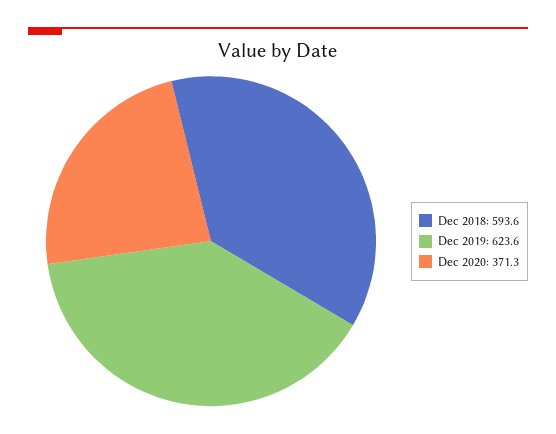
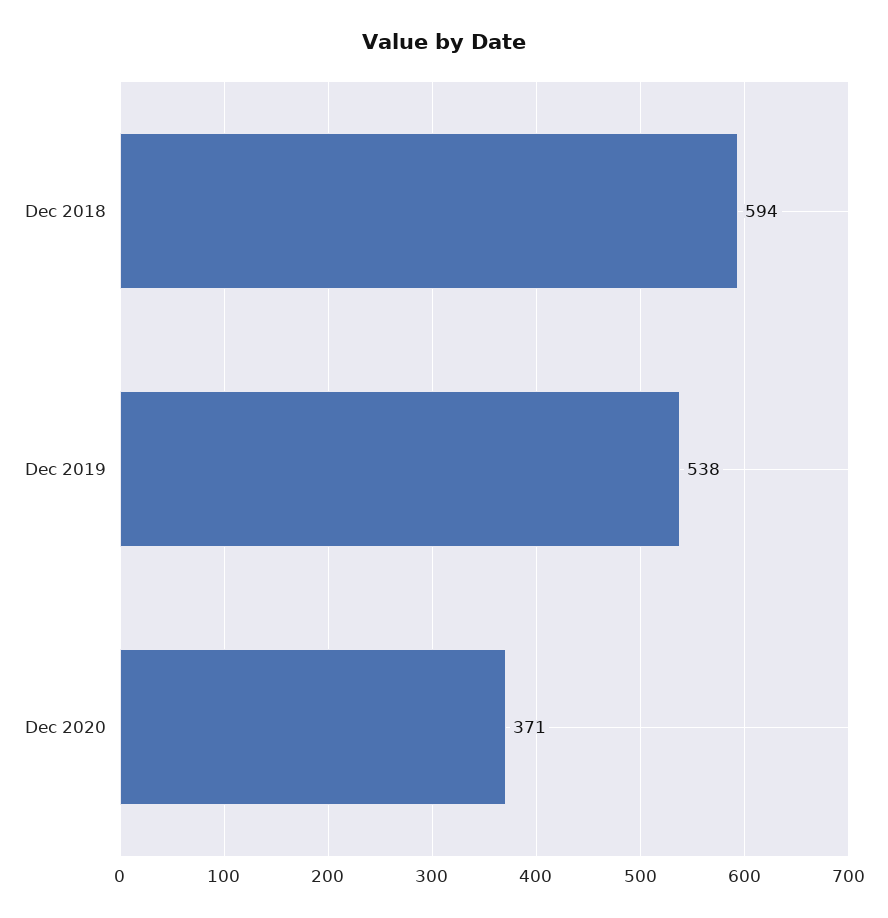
Dec 2019: 623.6 -> 538

